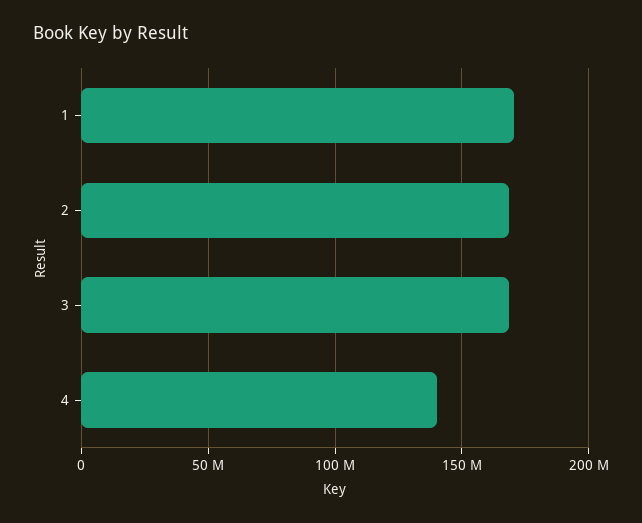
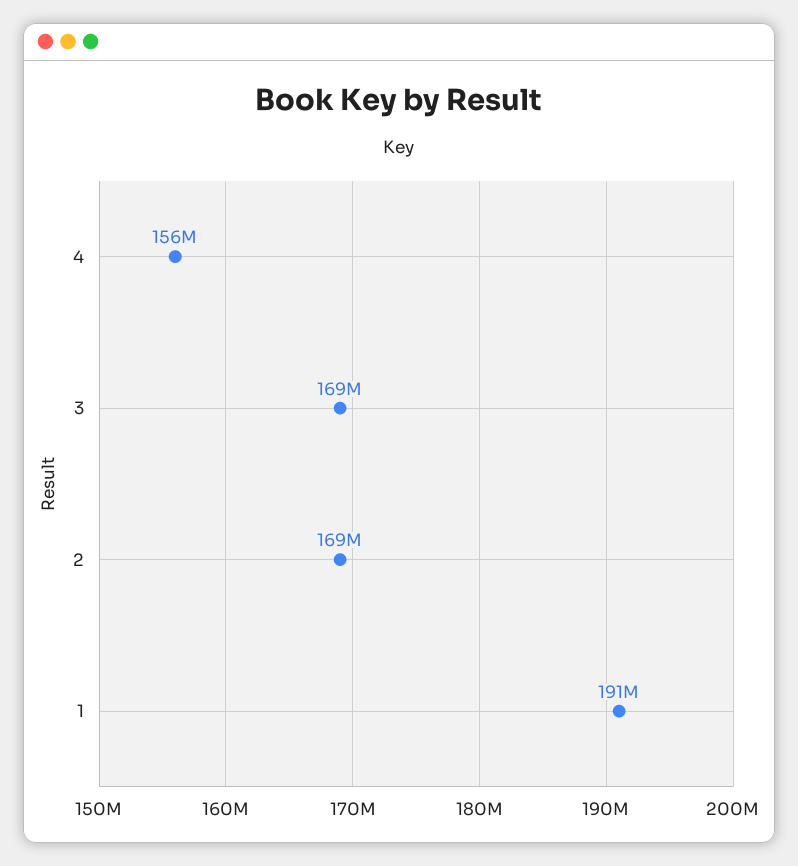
1: 170000000 -> 191000000
4: 140000000 -> 156000000

